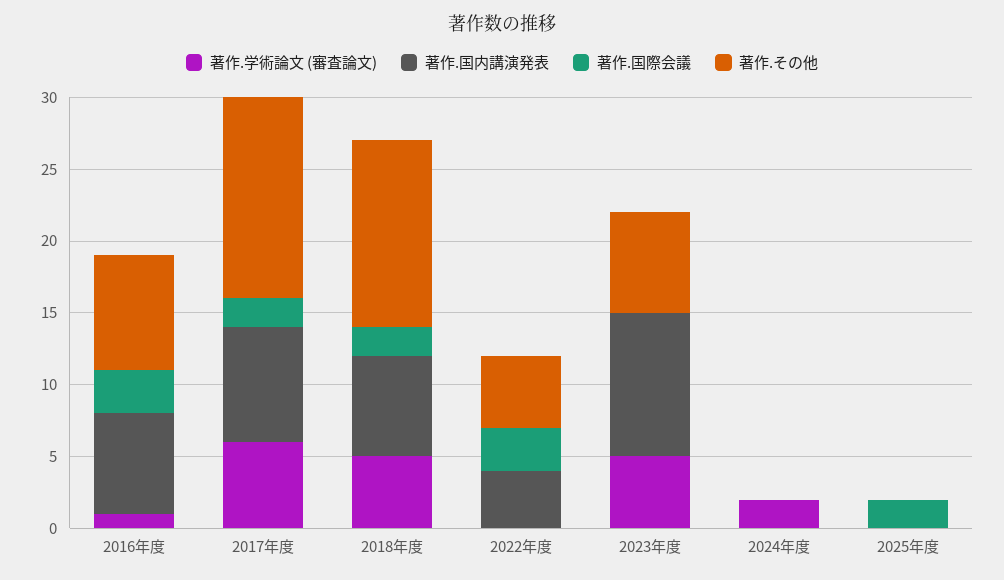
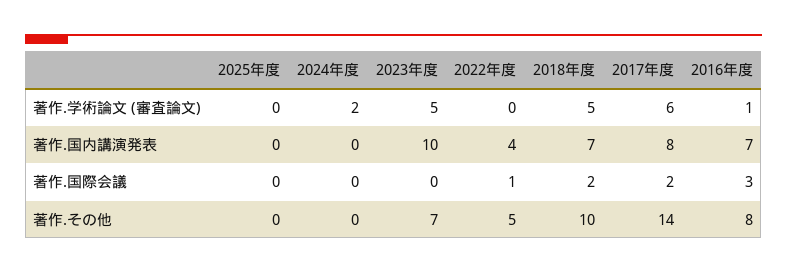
著作.その他, 2018年度: 13 -> 10
著作.国際会議, 2022年度: 3 -> 1
著作.国際会議, 2025年度: 2 -> 0

